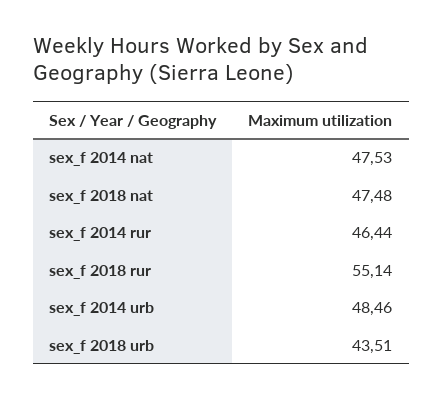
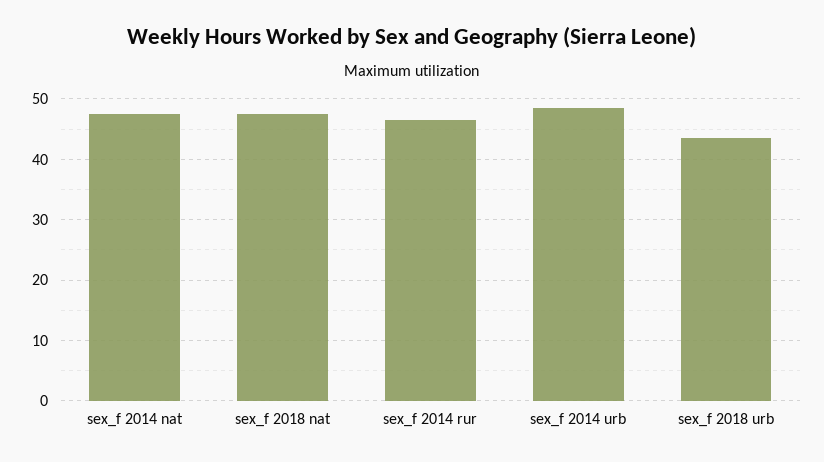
sex_f 2018 rur: 55.14 -> none

